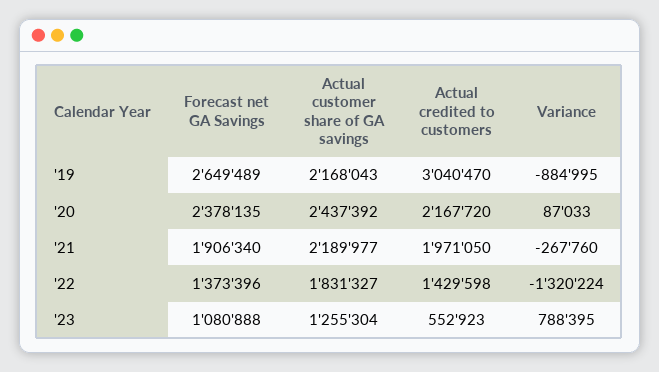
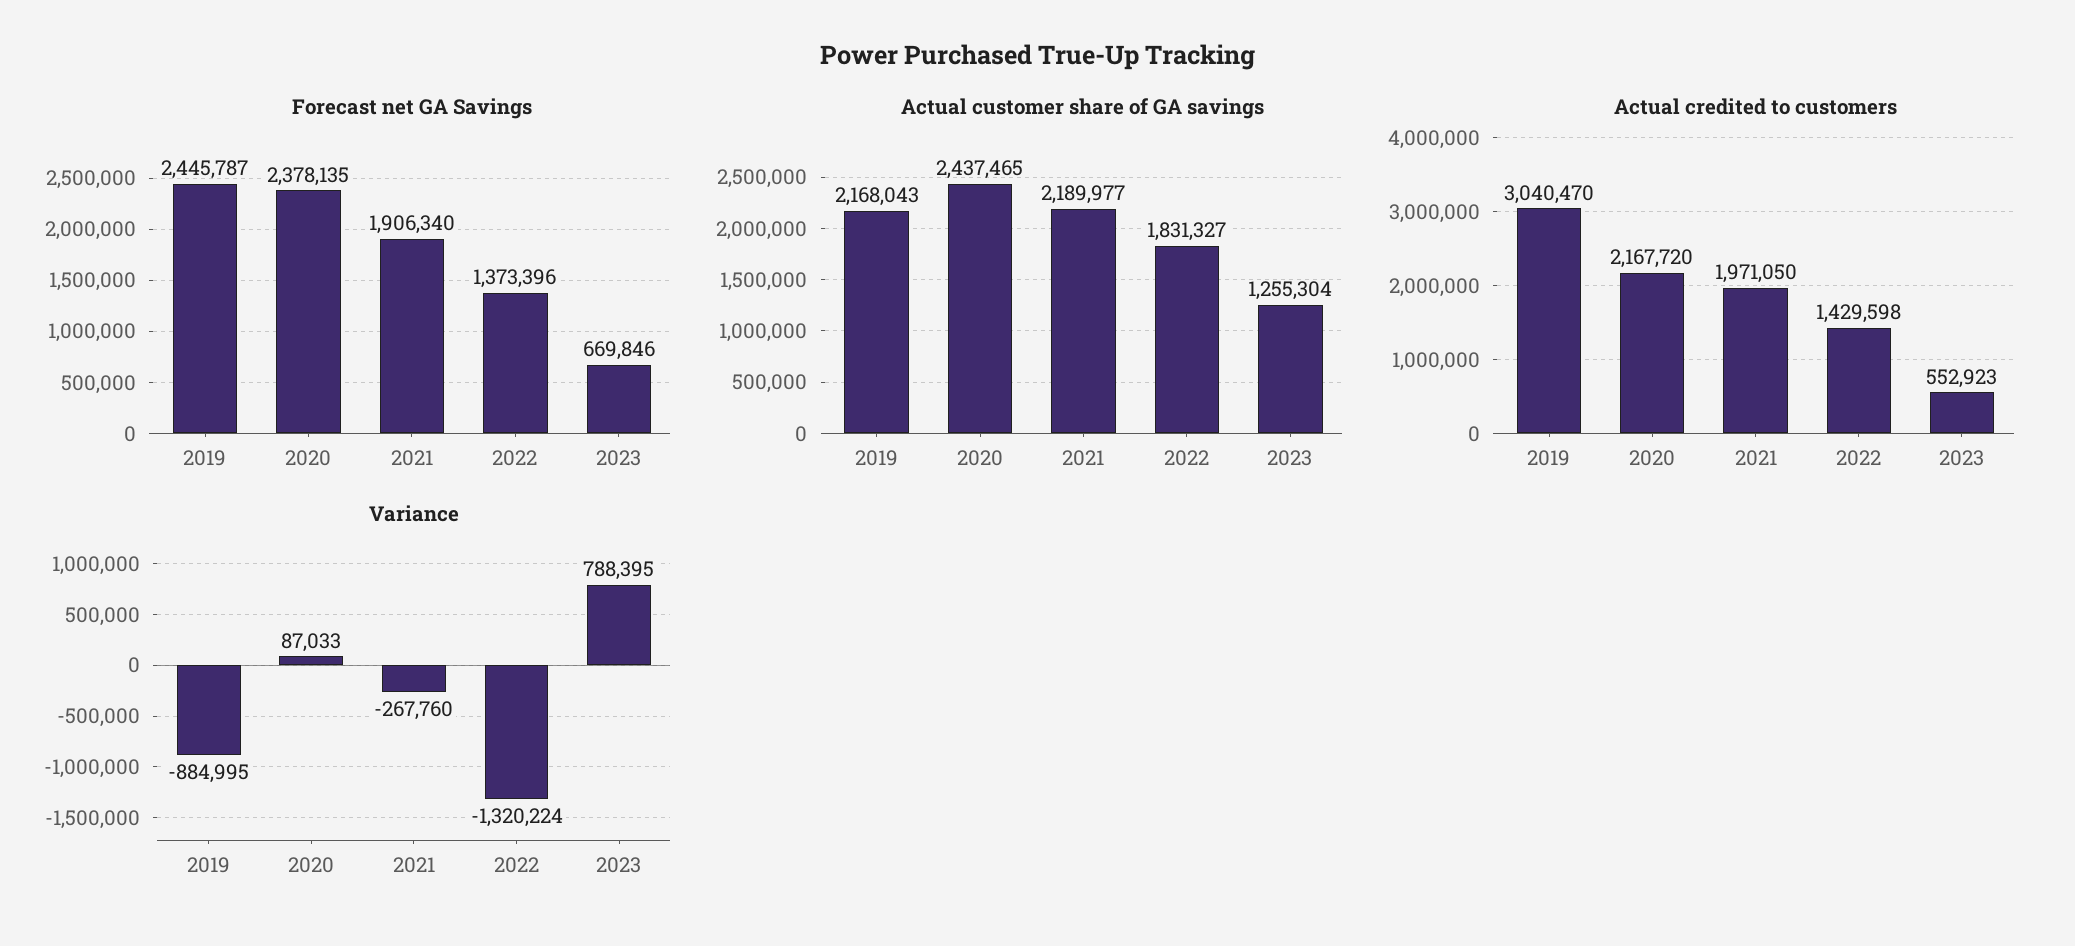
Forecast net GA Savings, '19: 2649489 -> 2445787
Actual customer share of GA savings, '20: 2437392 -> 2437465
Forecast net GA Savings, '23: 1080888 -> 669846

